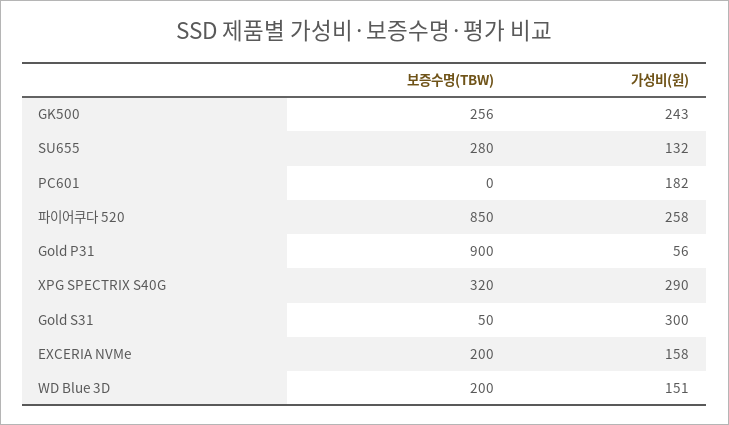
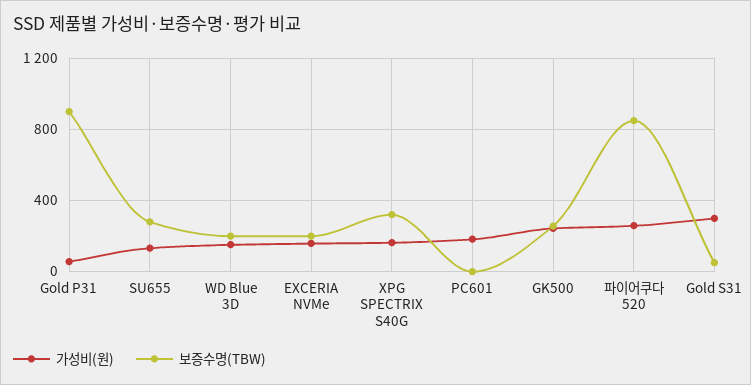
가성비(원), XPG SPECTRIX S40G: 290 -> 150

